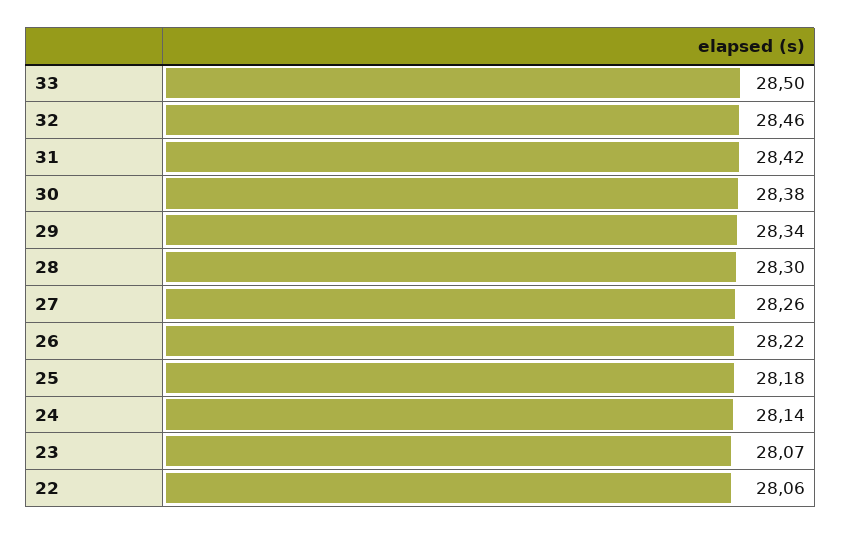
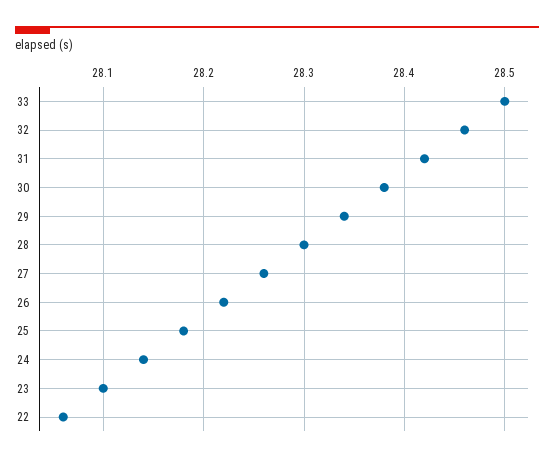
23: 28.07 -> 28.1

